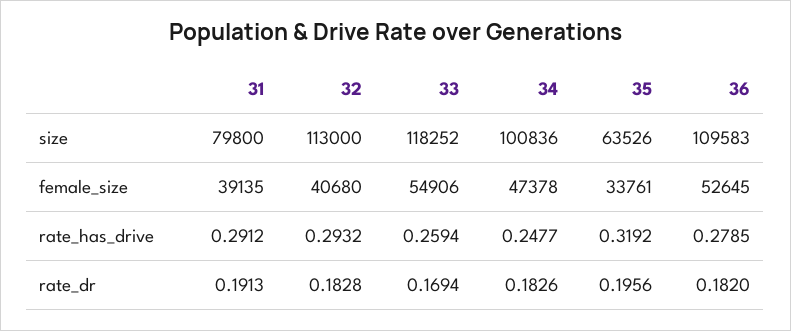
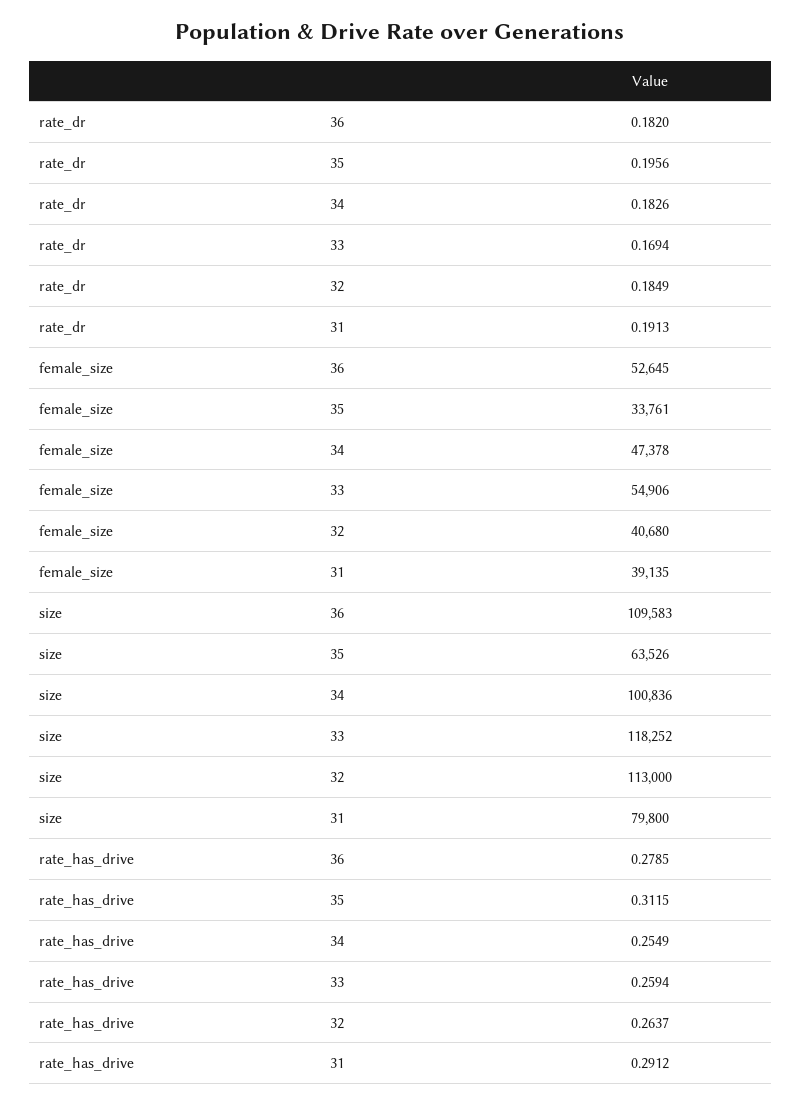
32, rate_has_drive: 0.2932 -> 0.2637
34, rate_has_drive: 0.2477 -> 0.2549
35, rate_has_drive: 0.3192 -> 0.3115
32, rate_dr: 0.1828 -> 0.1849

